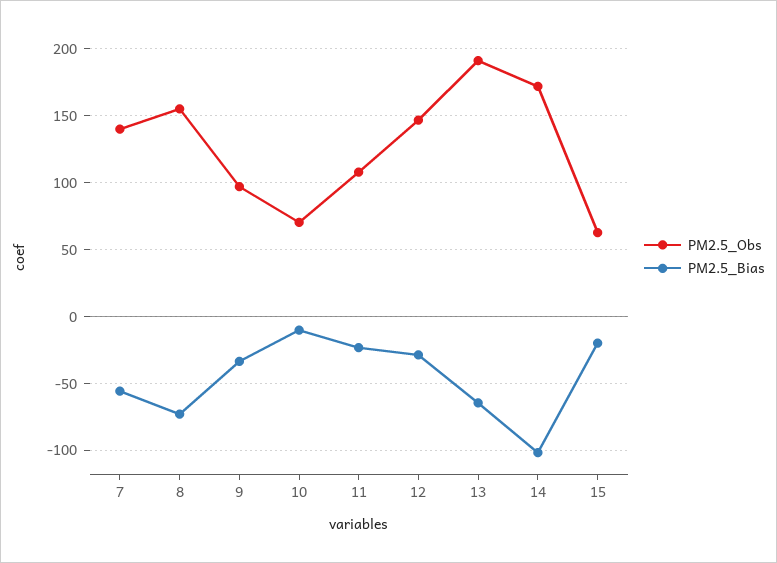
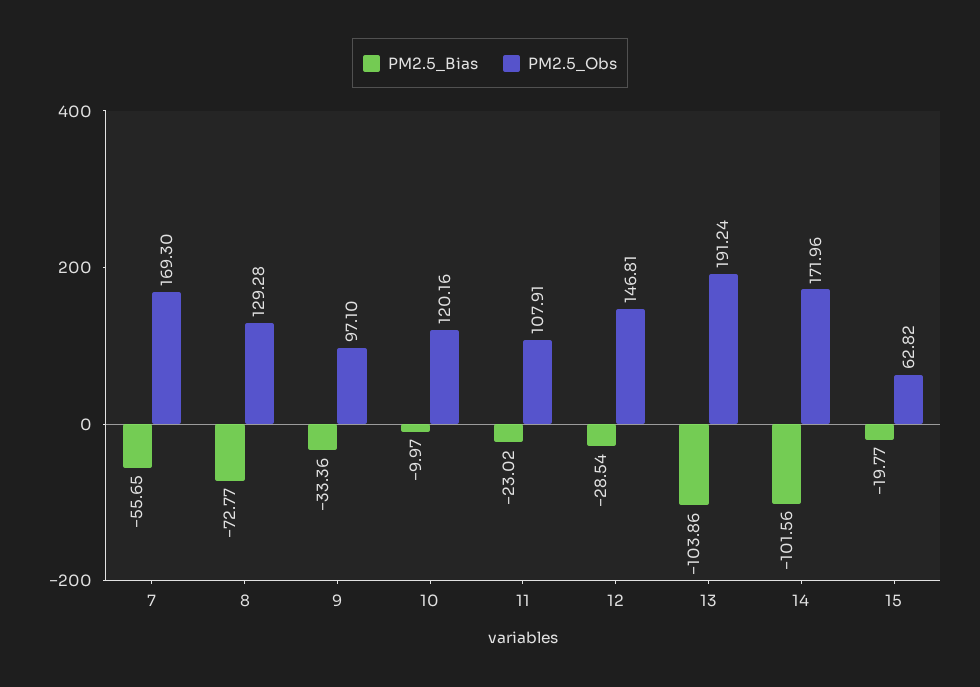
PM2.5_Obs, 7: 140 -> 169.3
PM2.5_Obs, 8: 155 -> 129.28
PM2.5_Obs, 10: 70 -> 120.16
PM2.5_Bias, 13: -65 -> -103.86

